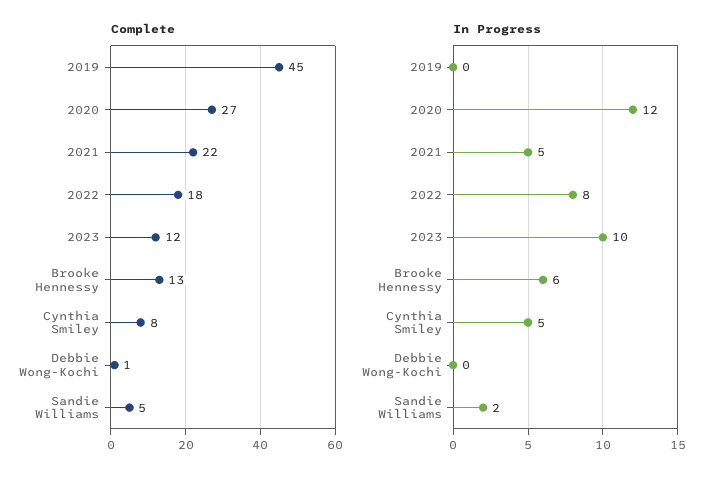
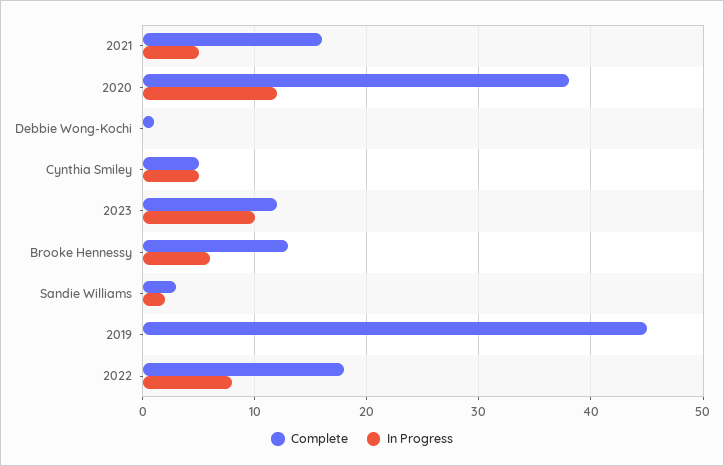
Complete, 2020: 27 -> 38
Complete, 2021: 22 -> 16
Complete, Cynthia Smiley: 8 -> 5
Complete, Sandie Williams: 5 -> 3

